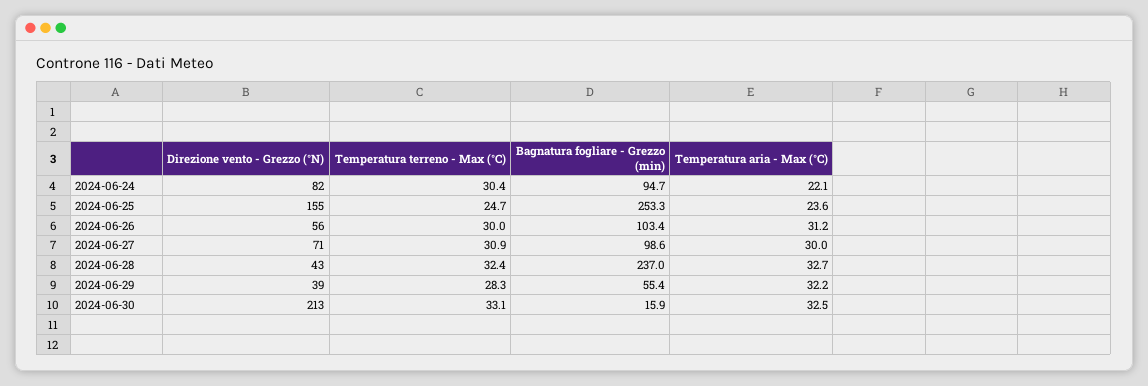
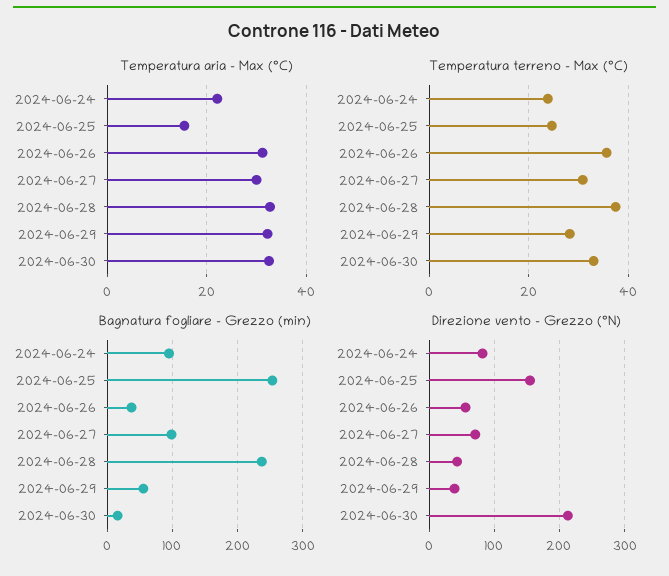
Temperatura terreno - Max (°C), 2024-06-24: 30.4 -> 24
Temperatura aria - Max (°C), 2024-06-25: 23.6 -> 16
Temperatura terreno - Max (°C), 2024-06-26: 30 -> 36
Bagnatura fogliare - Grezzo (min), 2024-06-26: 103.4 -> 40
Temperatura terreno - Max (°C), 2024-06-28: 32.4 -> 38

